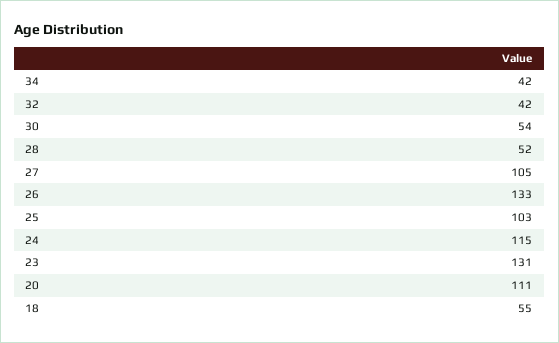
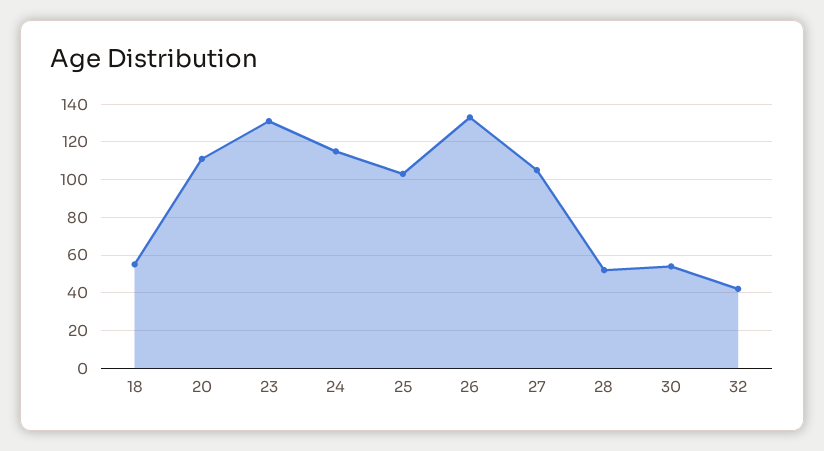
34: 42 -> none

